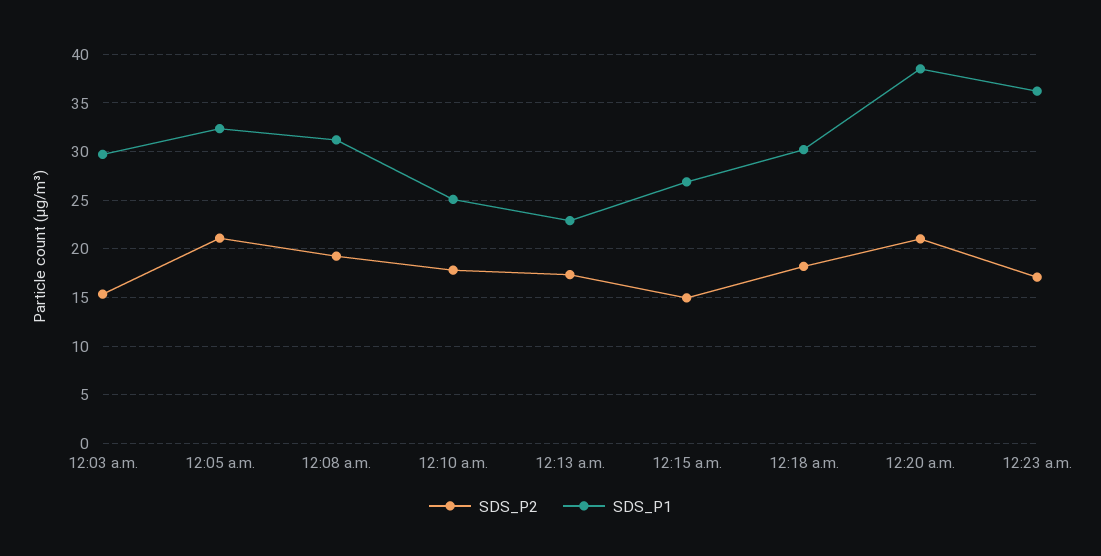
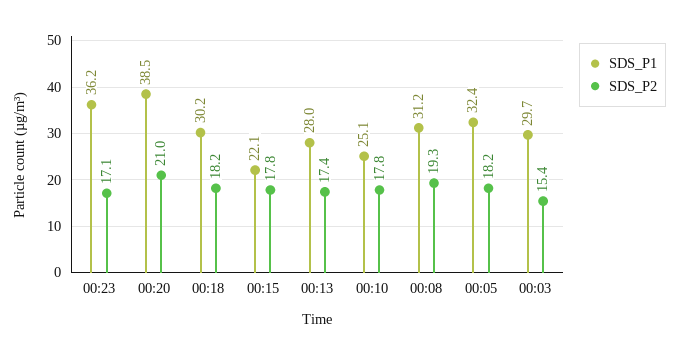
SDS_P2, 12:05 a.m.: 21 -> 18.2
SDS_P1, 12:13 a.m.: 23 -> 28
SDS_P2, 12:15 a.m.: 15 -> 17.8
SDS_P1, 12:15 a.m.: 27 -> 22.1

